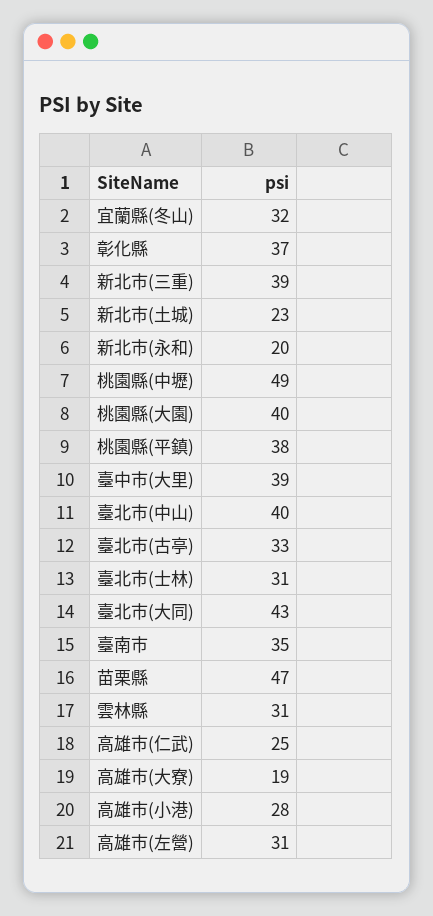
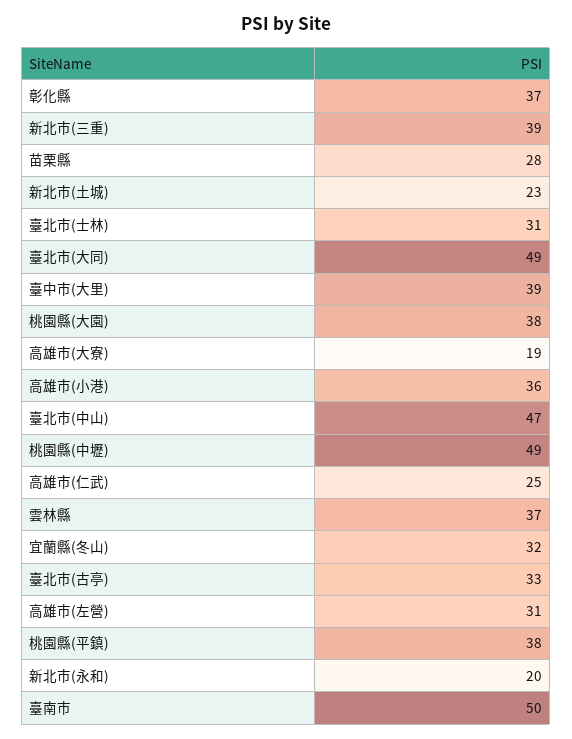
桃園縣(大園): 40 -> 38
臺北市(中山): 40 -> 47
臺北市(大同): 43 -> 49
臺南市: 35 -> 50
苗栗縣: 47 -> 28
雲林縣: 31 -> 37
高雄市(小港): 28 -> 36

